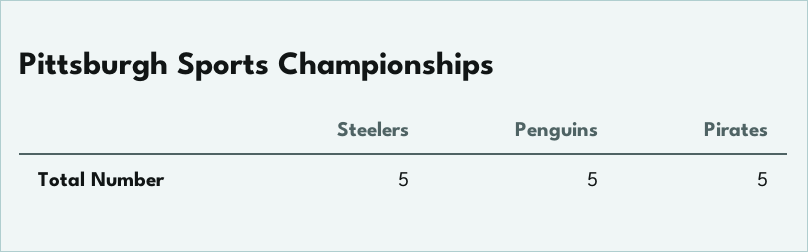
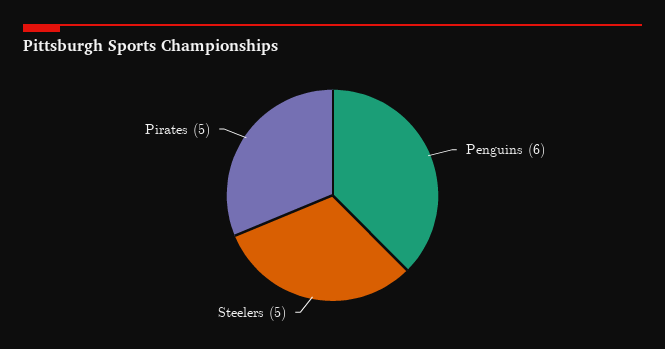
Penguins: 5 -> 6

